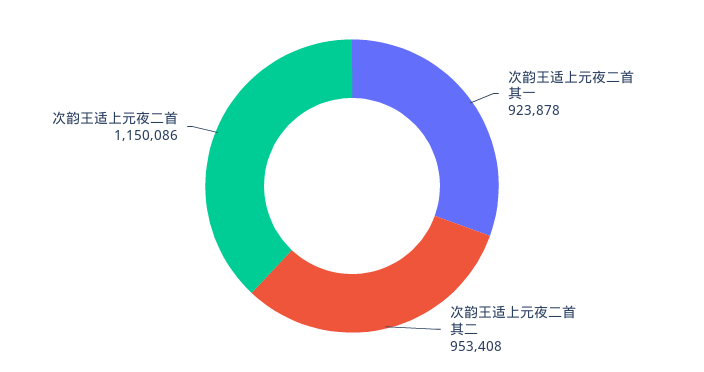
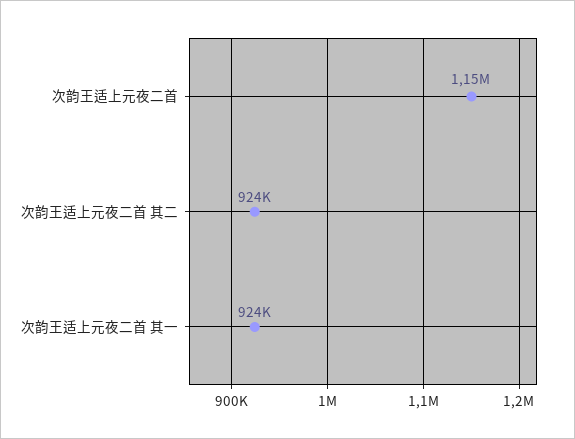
次韵王适上元夜二首 其二: 953408 -> 924000

